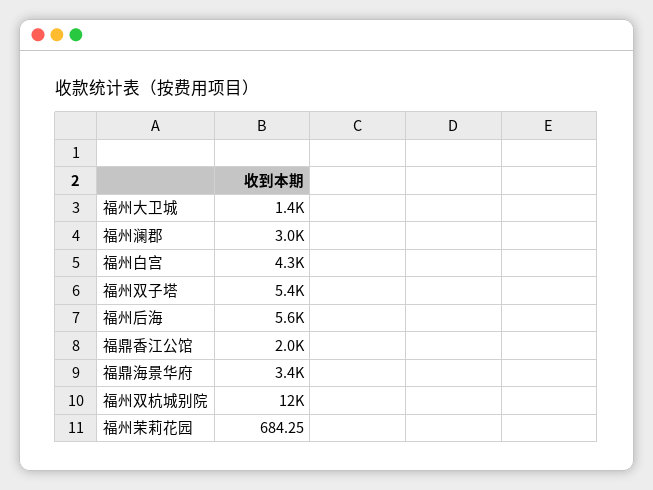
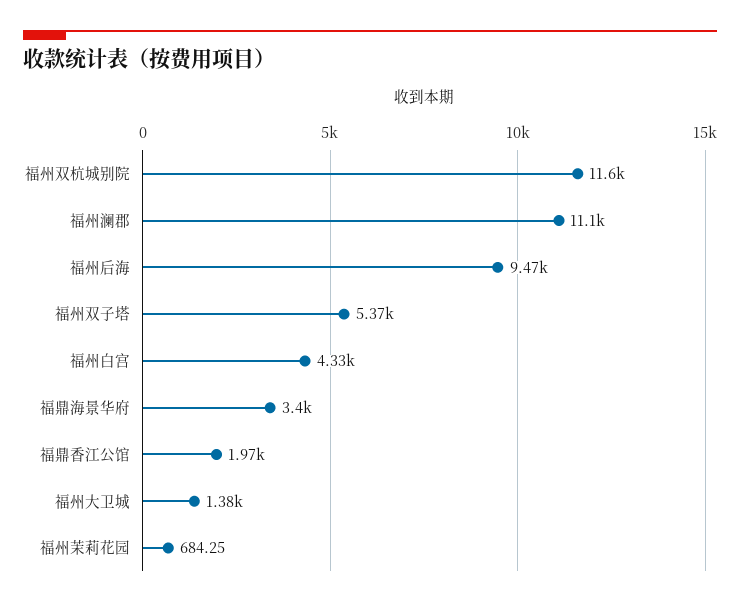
福州澜郡: 3000 -> 11100
福州后海: 5600 -> 9470

